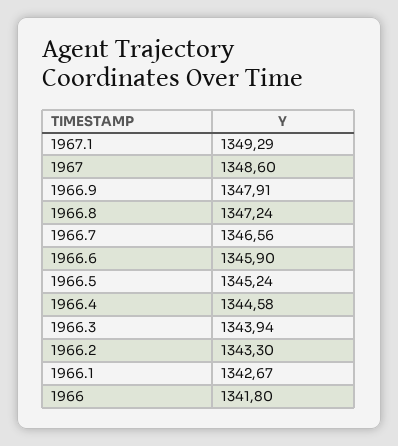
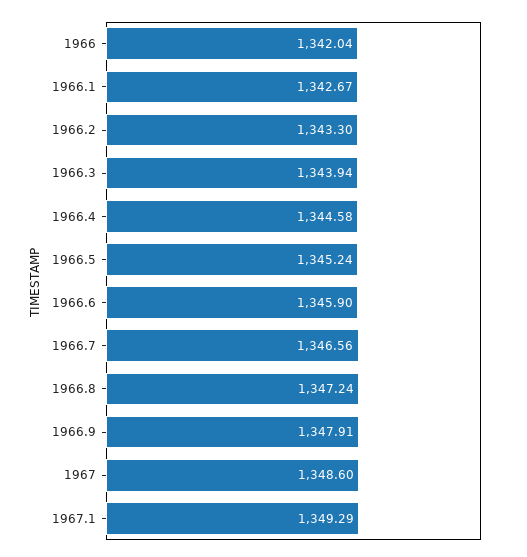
1966: 1341.8 -> 1342.04

